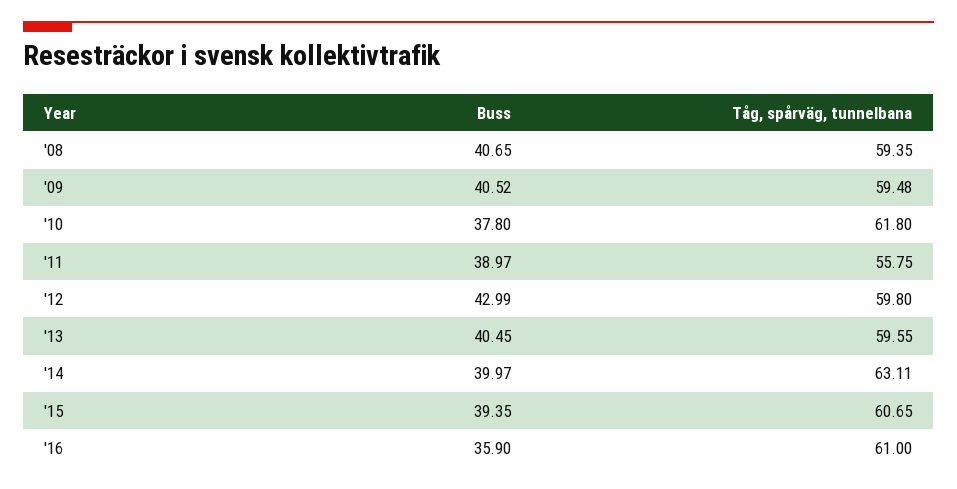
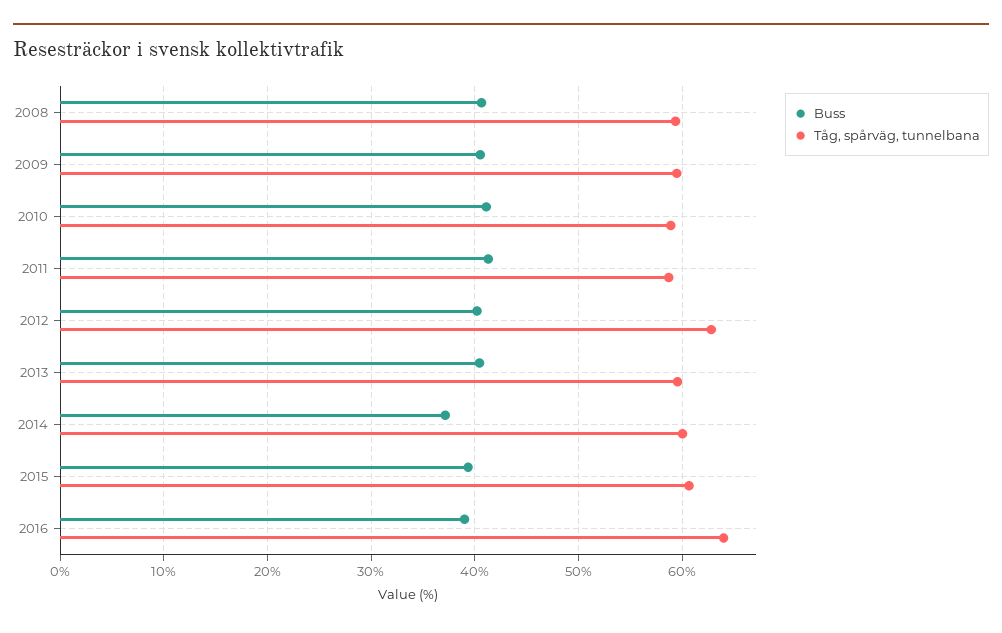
Buss, '10: 37.8 -> 41
Tåg, spårväg, tunnelbana, '10: 61.8 -> 59
Buss, '11: 38.97 -> 41
Tåg, spårväg, tunnelbana, '11: 55.75 -> 59
Buss, '12: 42.99 -> 40
Tåg, spårväg, tunnelbana, '12: 59.8 -> 63
Buss, '14: 39.97 -> 37
Tåg, spårväg, tunnelbana, '14: 63.11 -> 60
Buss, '16: 35.9 -> 39
Tåg, spårväg, tunnelbana, '16: 61 -> 64

